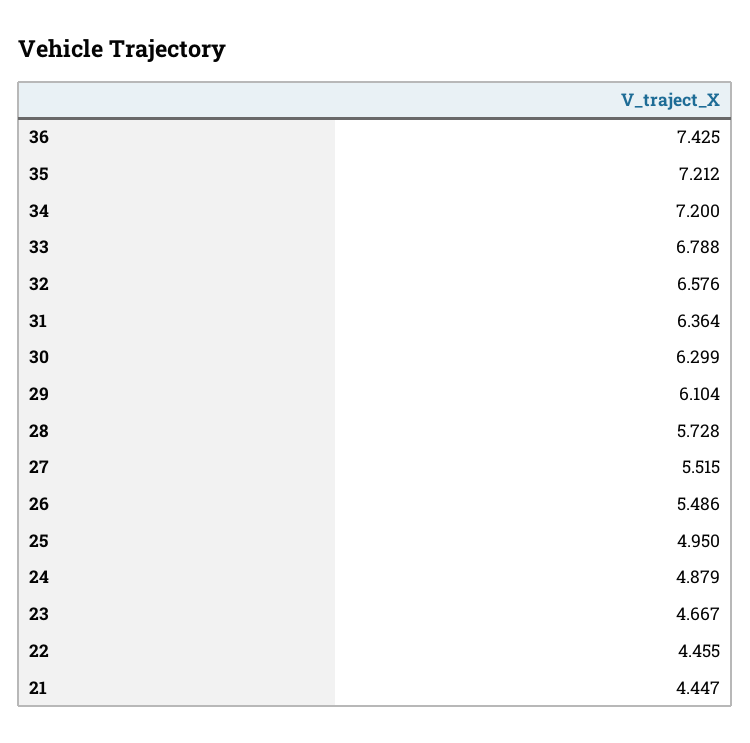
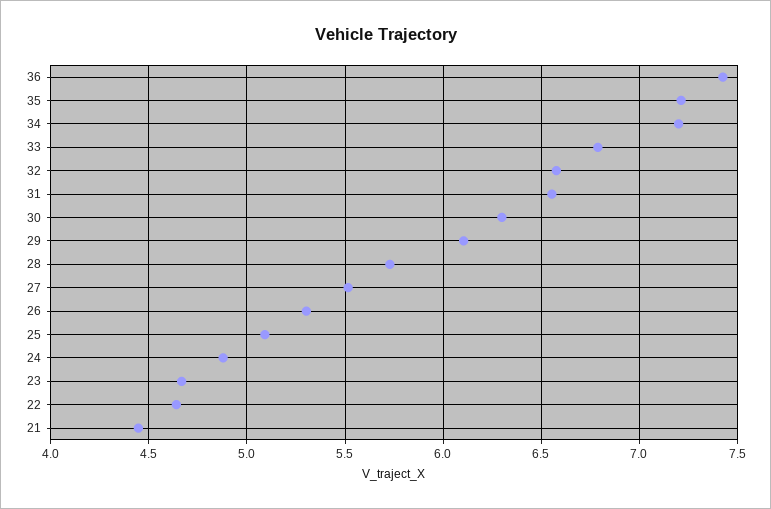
31: 6.364 -> 6.55
26: 5.486 -> 5.3
25: 4.95 -> 5.1
22: 4.455 -> 4.65

